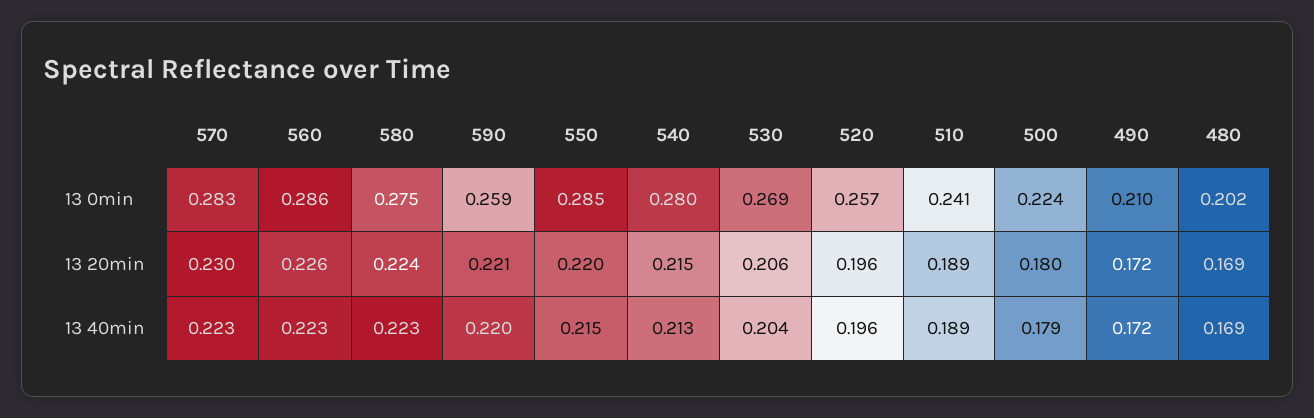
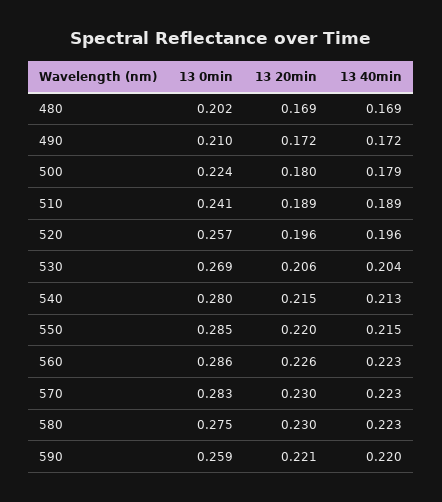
580, 13 20min: 0.224 -> 0.23

